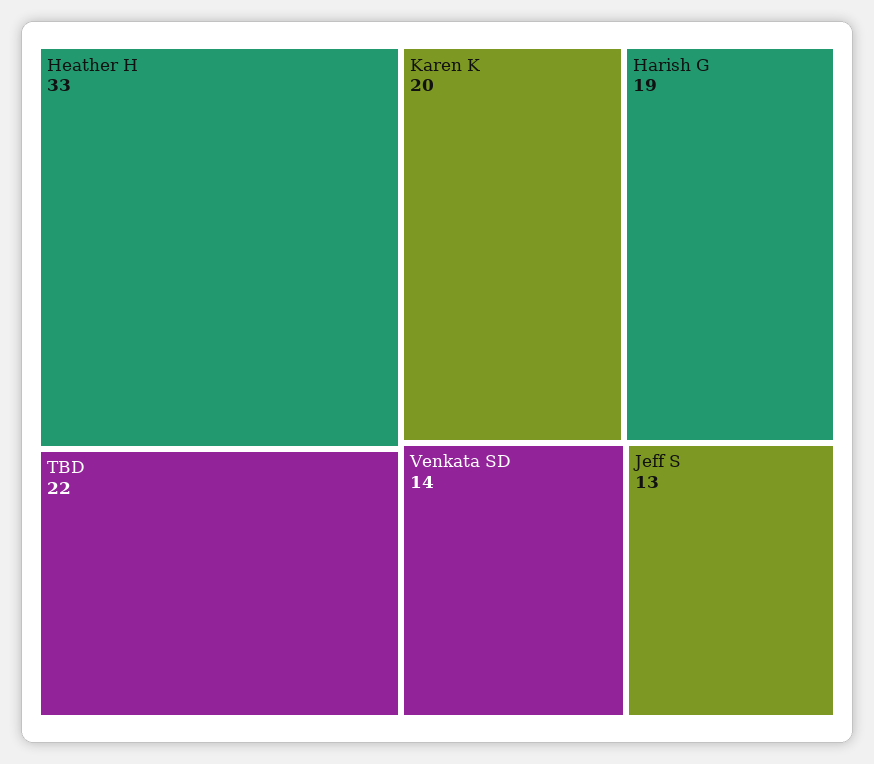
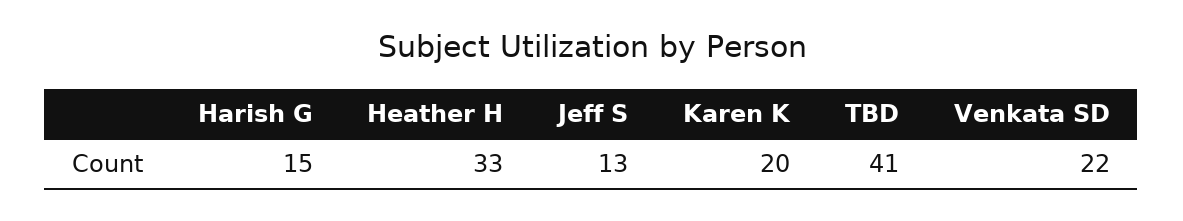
TBD: 22 -> 41
Harish G: 19 -> 15
Venkata SD: 14 -> 22

